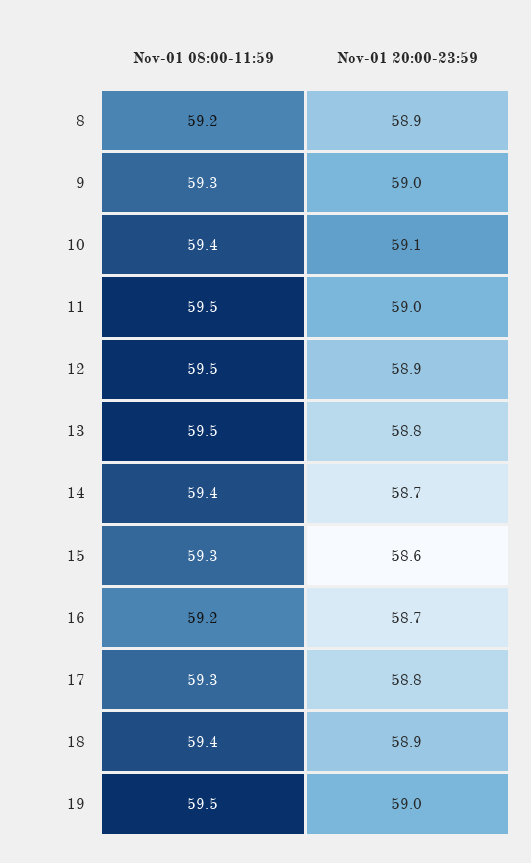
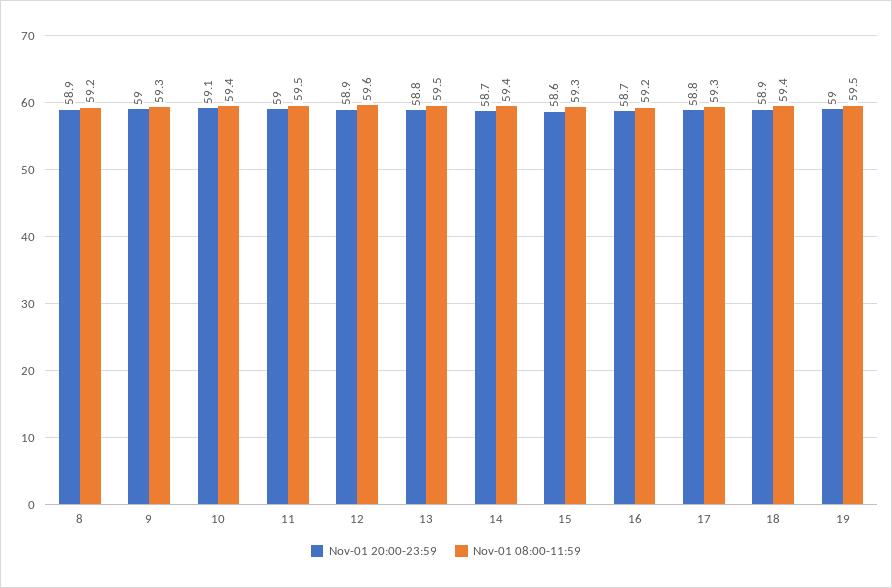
Nov-01 08:00-11:59, 12: 59.5 -> 59.6

